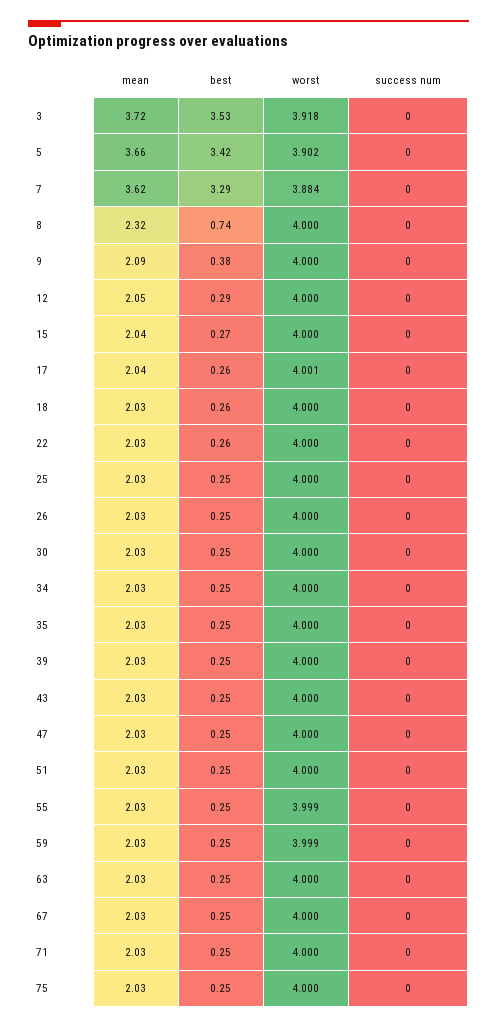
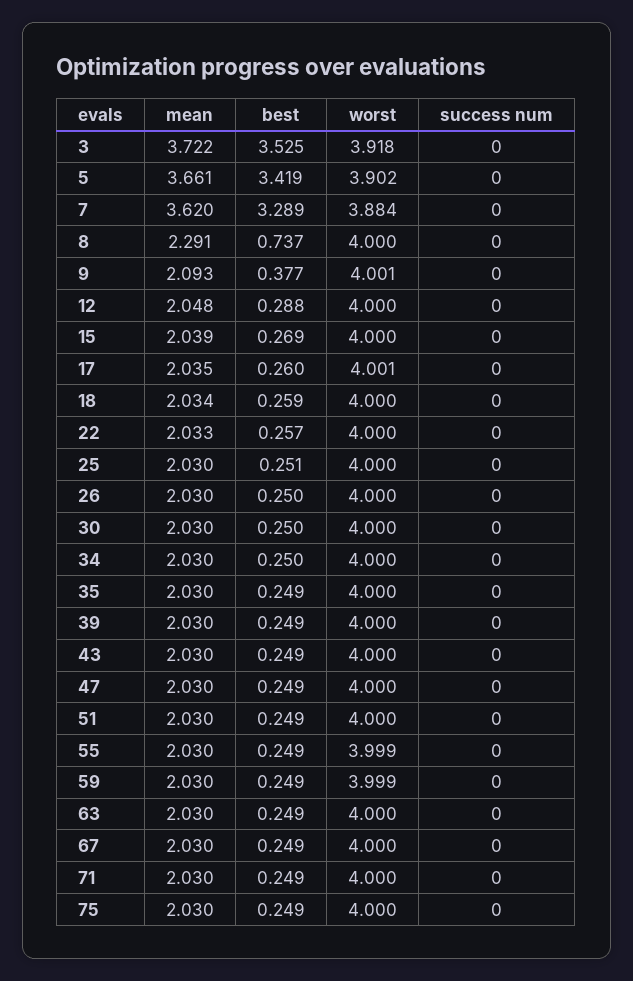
mean, 8: 2.32 -> 2.291
worst, 9: 4 -> 4.001

